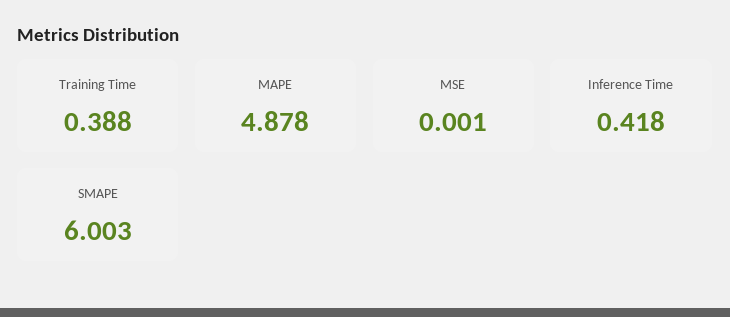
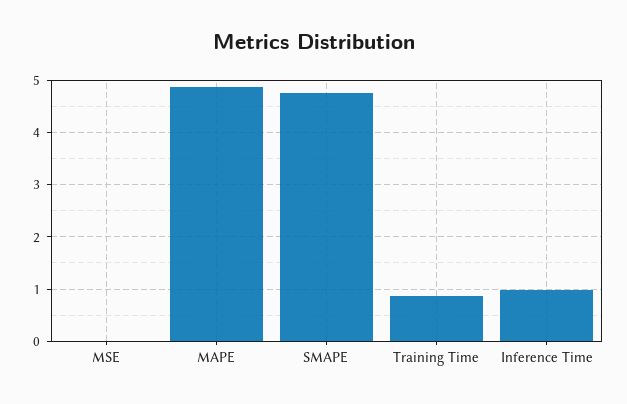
Training Time: 0.388 -> 0.8
Inference Time: 0.418 -> 1
SMAPE: 6.003 -> 4.8

